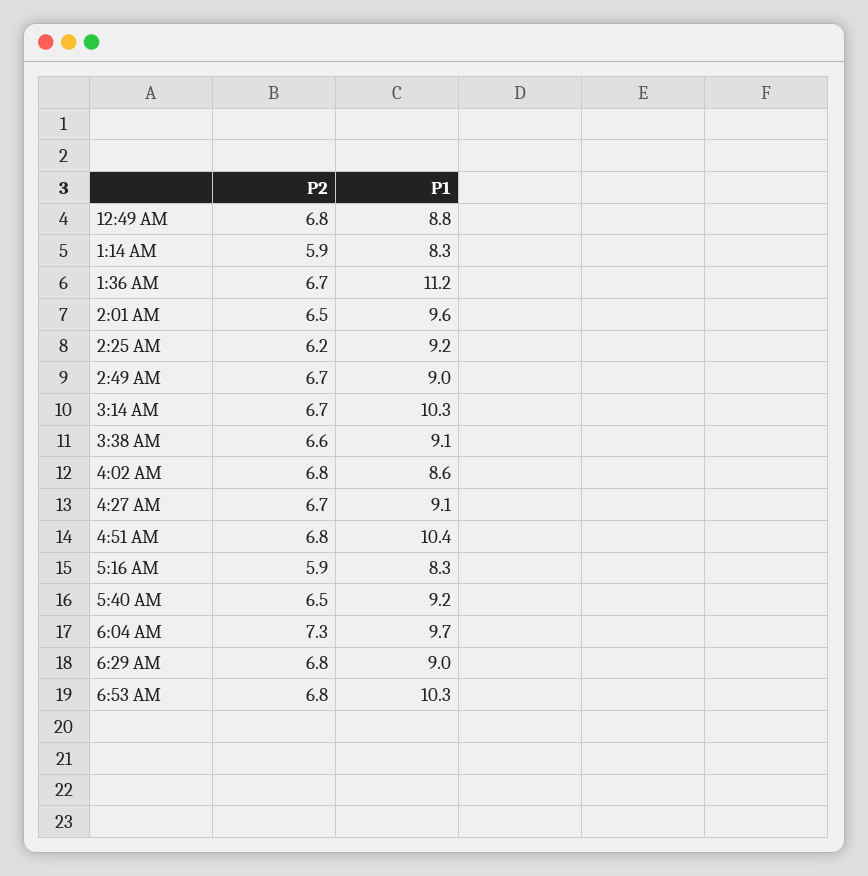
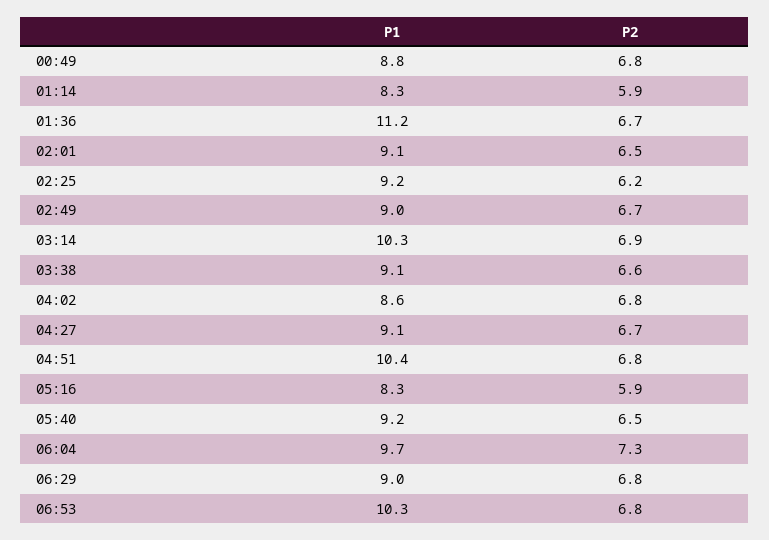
P1, 2:01 AM: 9.6 -> 9.1
P2, 3:14 AM: 6.7 -> 6.9

